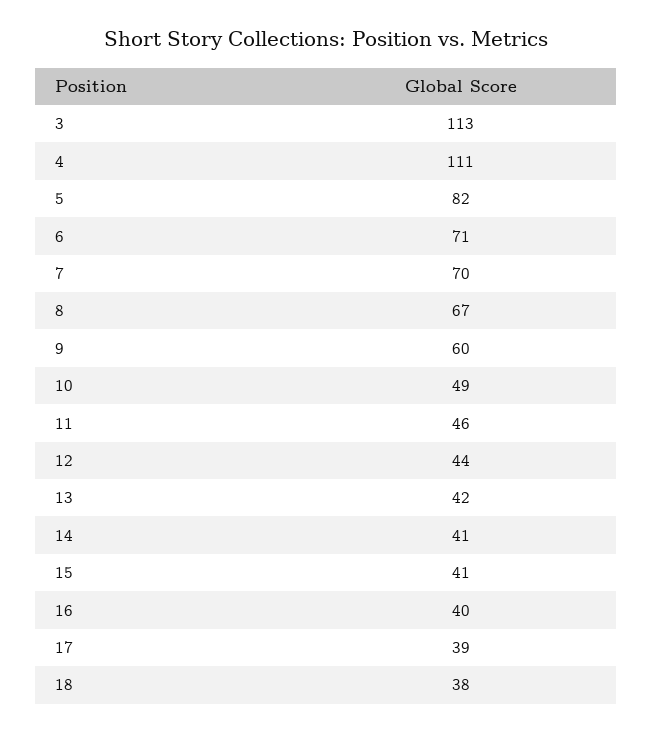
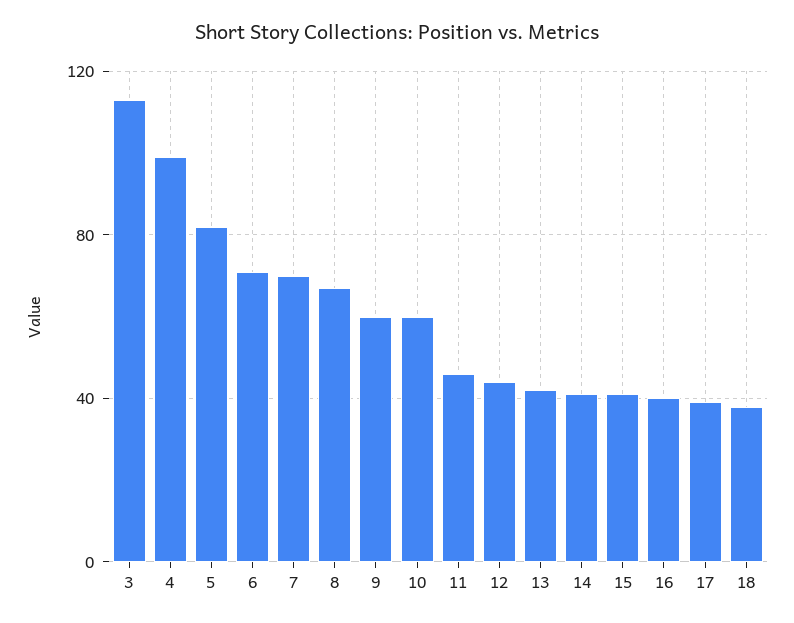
4: 111 -> 100
10: 49 -> 60

